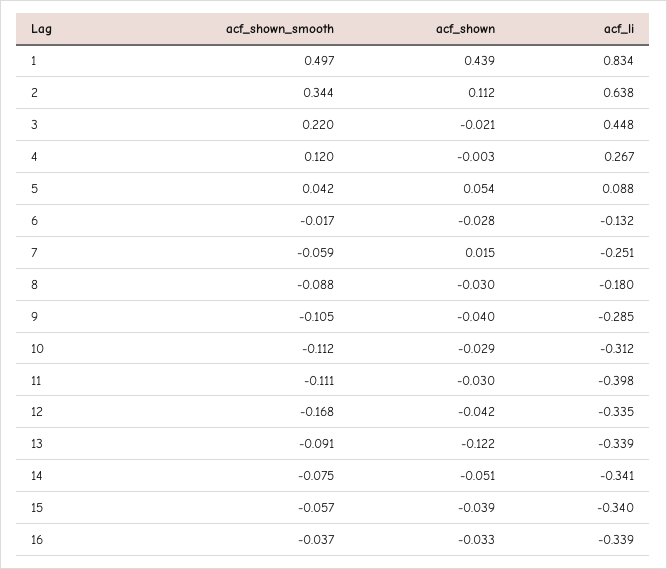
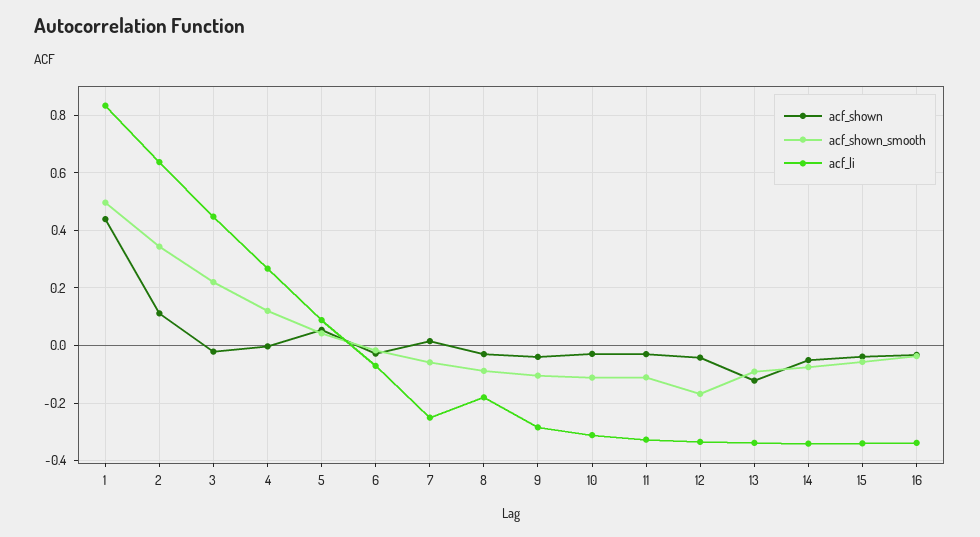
acf_li, 6: -0.132 -> -0.075
acf_li, 11: -0.398 -> -0.325

